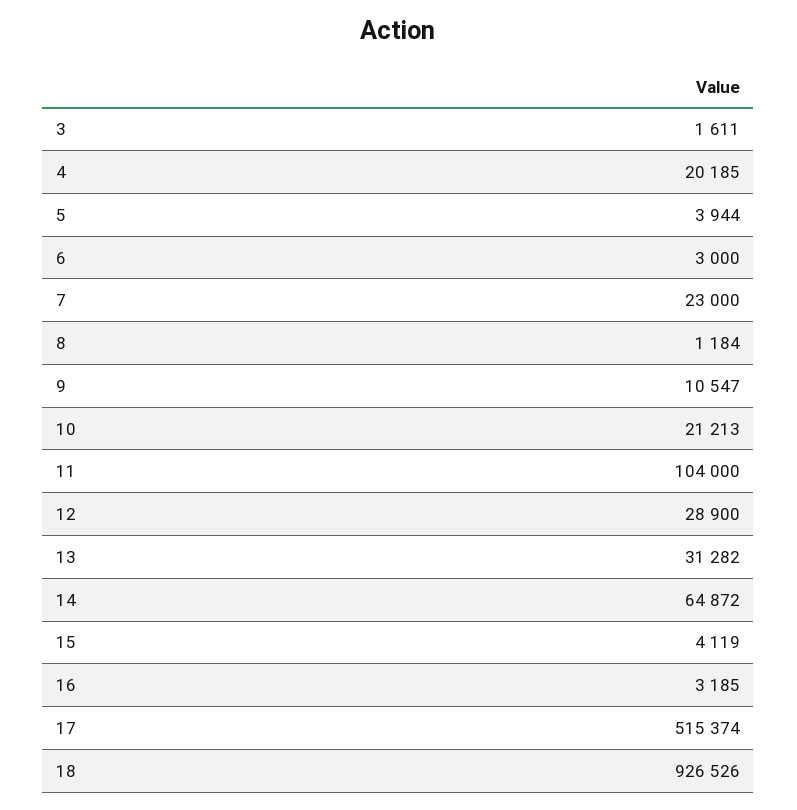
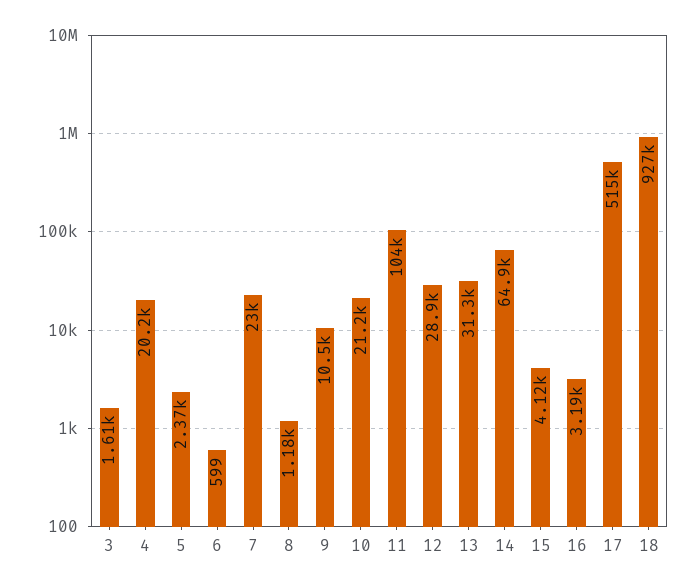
5: 3944 -> 2370
6: 3000 -> 599

